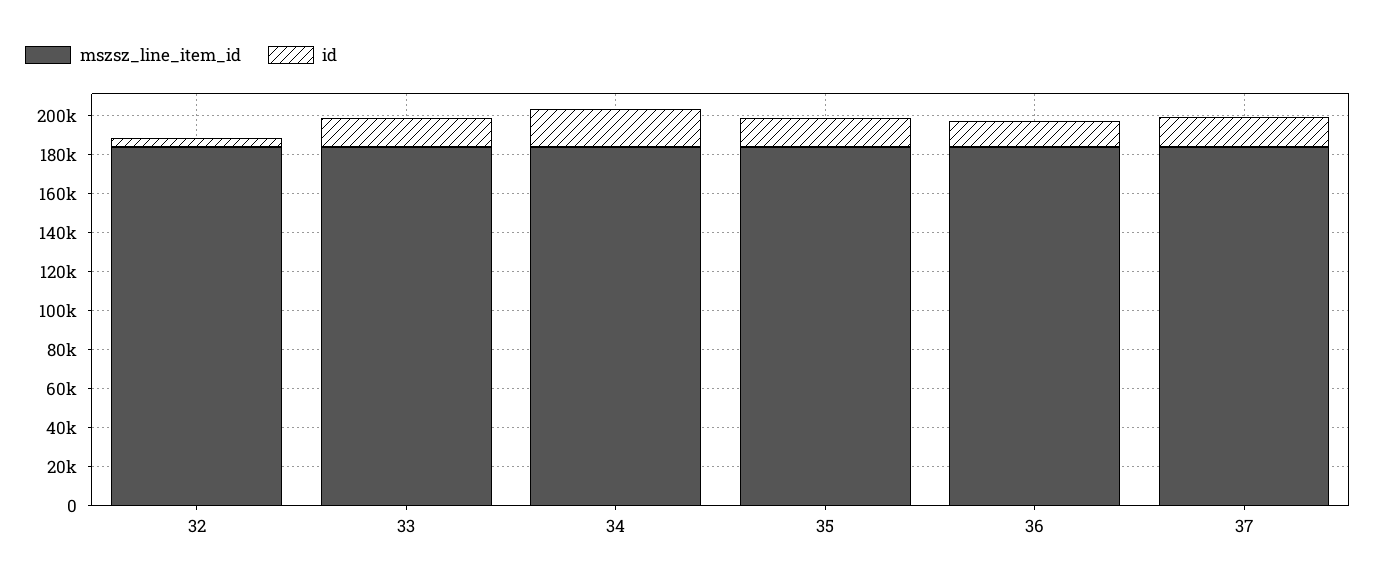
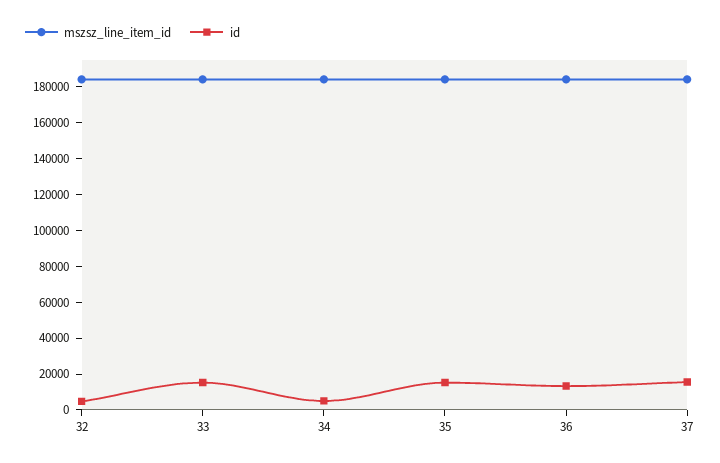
id, 34: 20000 -> 5000

